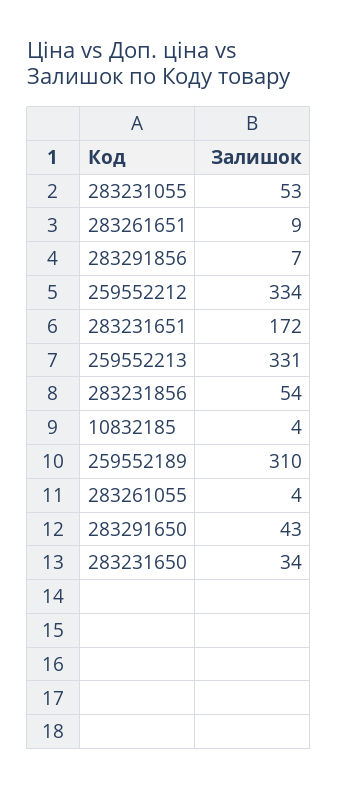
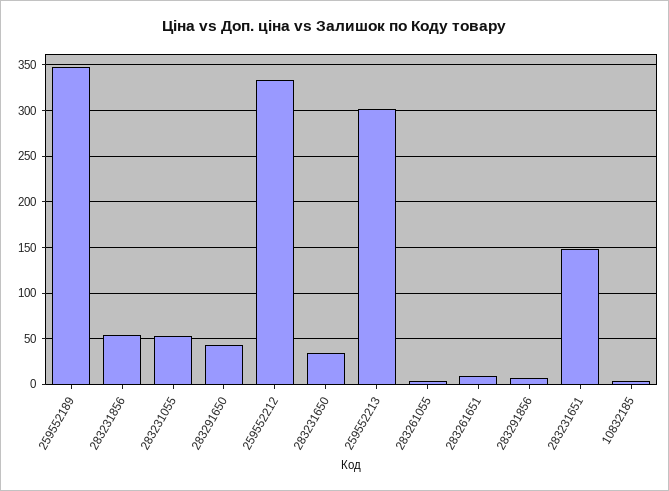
283231651: 172 -> 150
259552213: 331 -> 300
259552189: 310 -> 350

